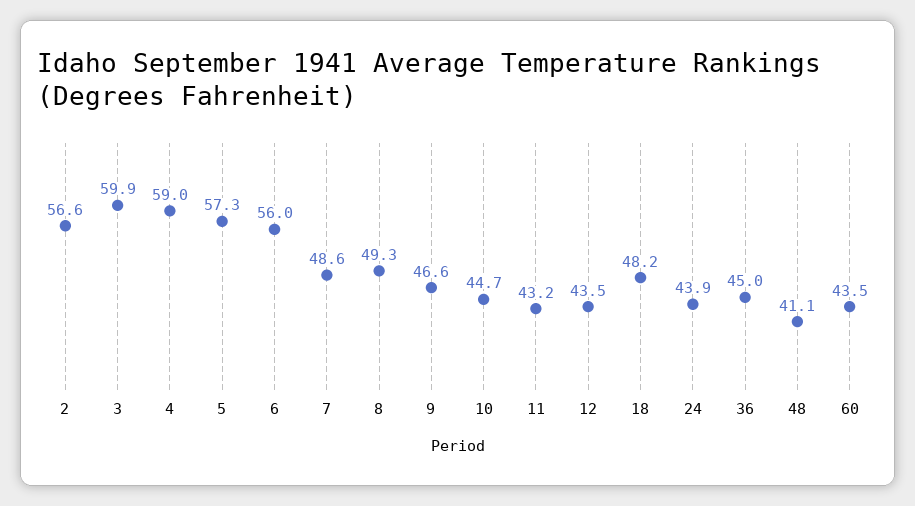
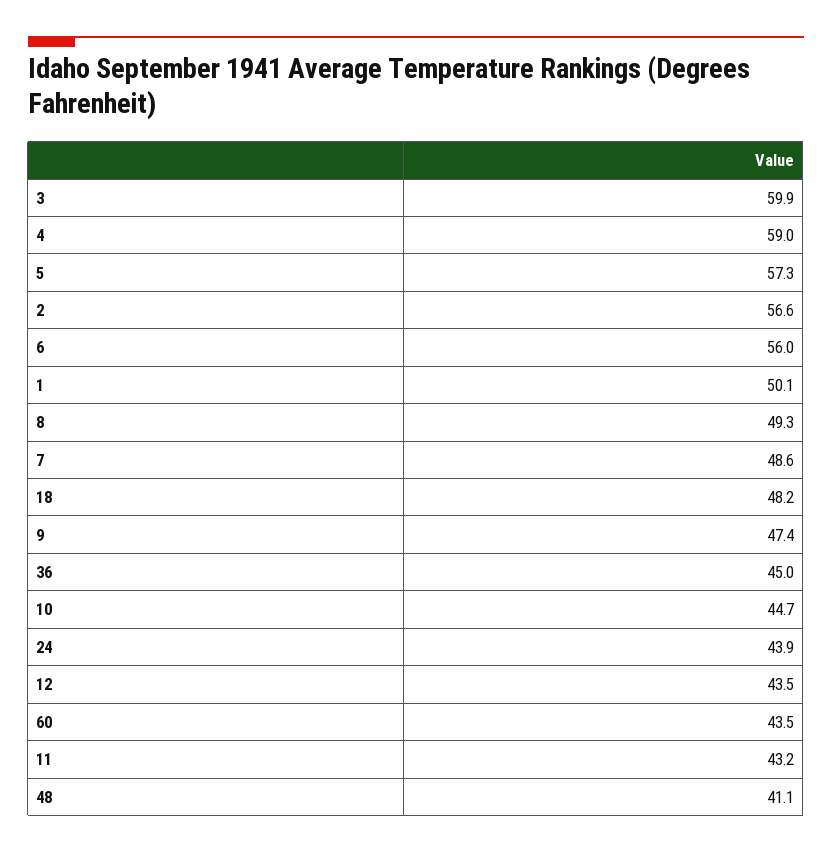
9: 46.6 -> 47.4
1: none -> 50.1

